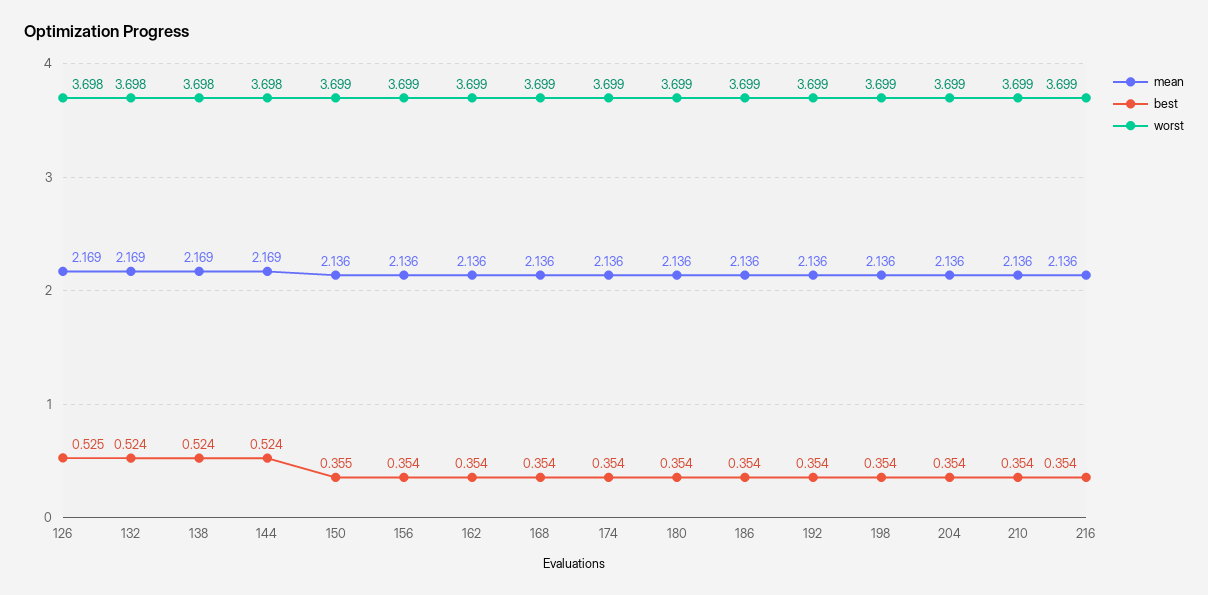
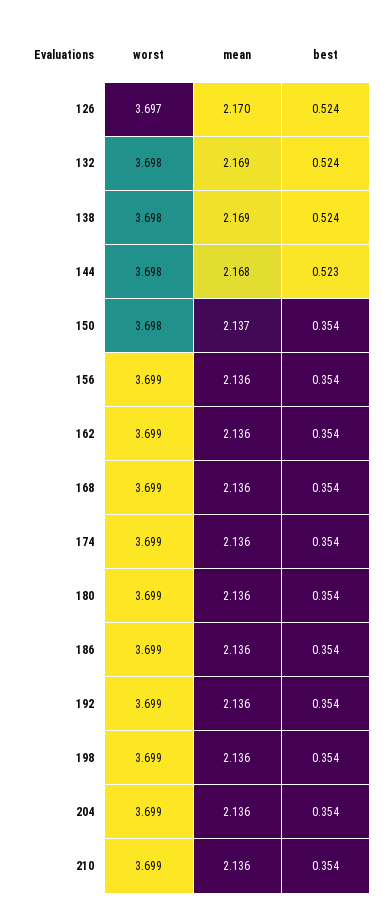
mean, 126: 2.169 -> 2.17
best, 126: 0.525 -> 0.524
worst, 126: 3.698 -> 3.697
mean, 144: 2.169 -> 2.168
best, 144: 0.524 -> 0.523
mean, 150: 2.136 -> 2.137
best, 150: 0.355 -> 0.354
worst, 150: 3.699 -> 3.698
mean, 216: 2.136 -> none
best, 216: 0.354 -> none
worst, 216: 3.699 -> none

